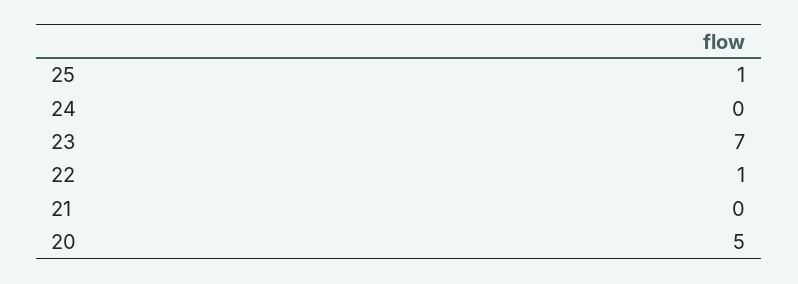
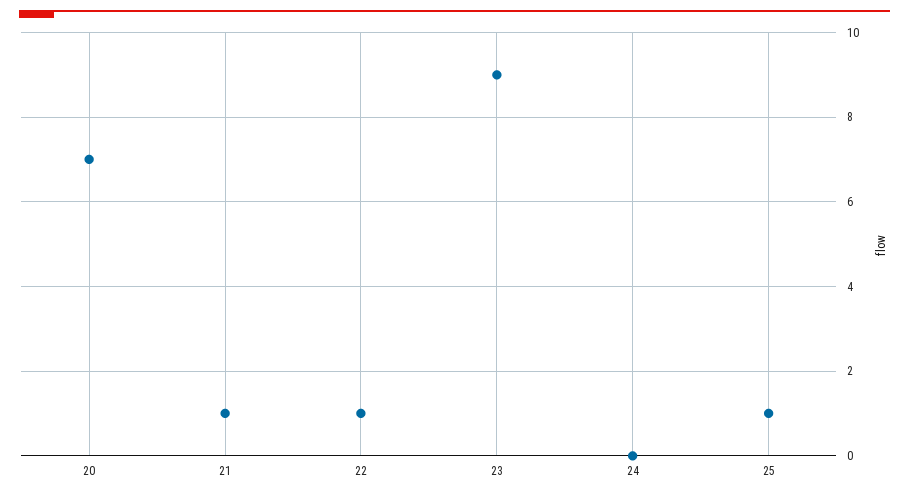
23: 7 -> 9
21: 0 -> 1
20: 5 -> 7

